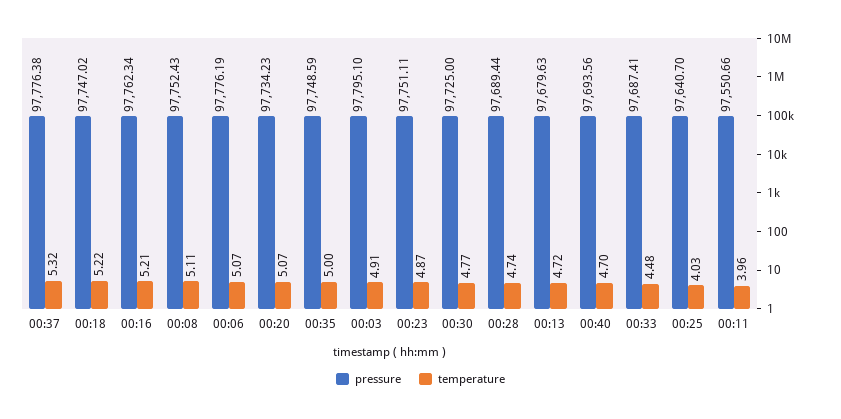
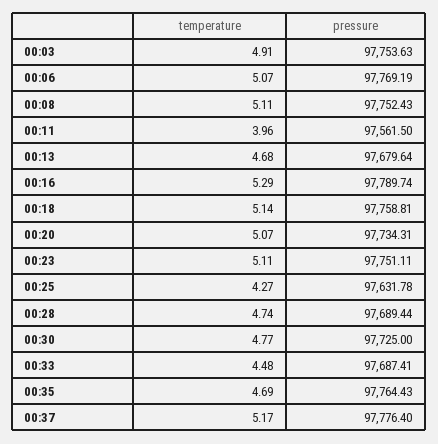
pressure, 00:37: 97776.38 -> 97776.4
temperature, 00:37: 5.32 -> 5.17
pressure, 00:18: 97747.02 -> 97758.81
temperature, 00:18: 5.22 -> 5.14
pressure, 00:16: 97762.34 -> 97789.74
temperature, 00:16: 5.21 -> 5.29
pressure, 00:06: 97776.19 -> 97769.19
pressure, 00:20: 97734.23 -> 97734.31
pressure, 00:35: 97748.59 -> 97764.43
temperature, 00:35: 5 -> 4.69
pressure, 00:03: 97795.1 -> 97753.63
temperature, 00:23: 4.87 -> 5.11
pressure, 00:13: 97679.63 -> 97679.64
temperature, 00:13: 4.72 -> 4.68
pressure, 00:40: 97693.56 -> none
temperature, 00:40: 4.7 -> none
pressure, 00:25: 97640.7 -> 97631.78
temperature, 00:25: 4.03 -> 4.27
pressure, 00:11: 97550.66 -> 97561.5

